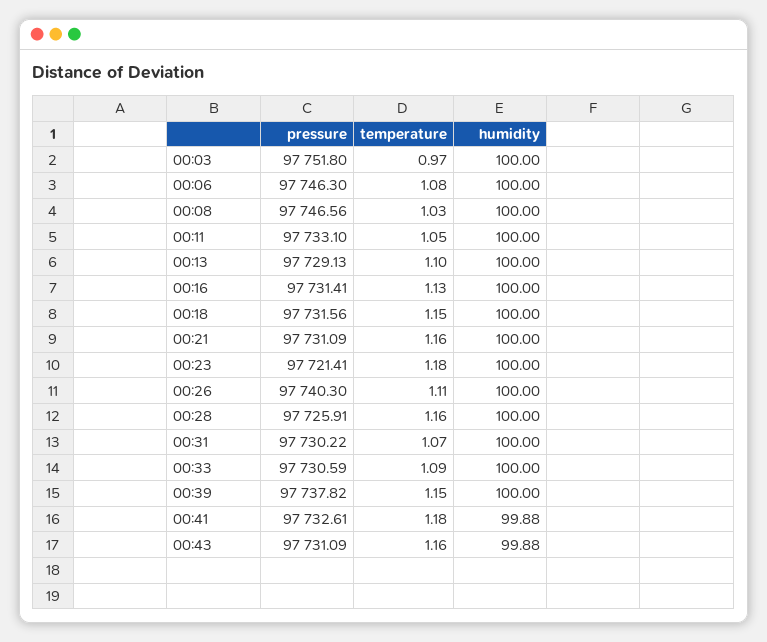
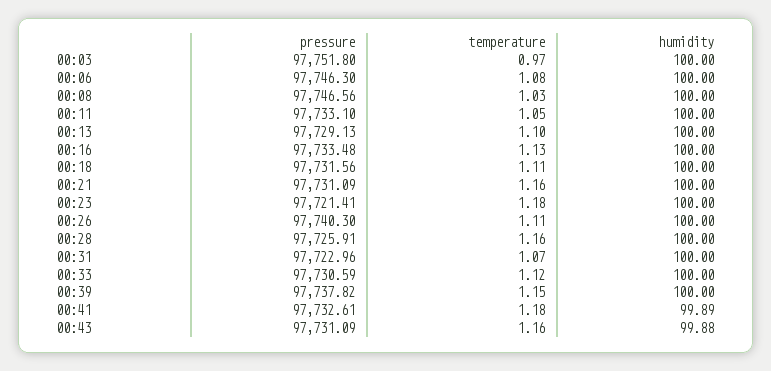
pressure, 00:16: 97731.41 -> 97733.48
temperature, 00:18: 1.15 -> 1.11
pressure, 00:31: 97730.22 -> 97722.96
temperature, 00:33: 1.09 -> 1.12
humidity, 00:41: 99.88 -> 99.89

